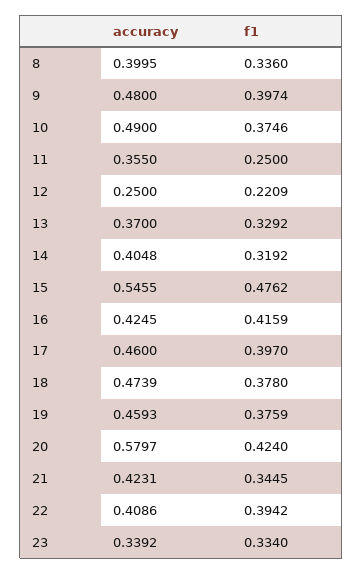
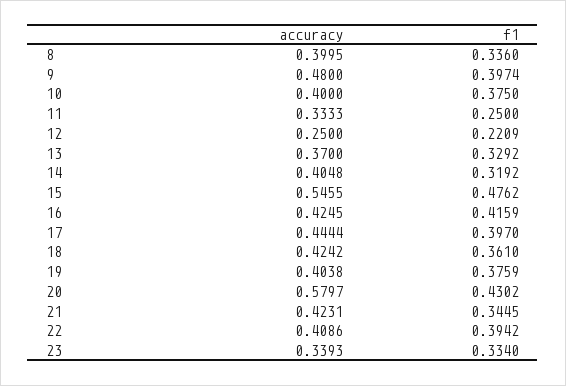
accuracy, 10: 0.49 -> 0.4
f1, 10: 0.3746 -> 0.375
accuracy, 11: 0.355 -> 0.3333
accuracy, 17: 0.46 -> 0.4444
accuracy, 18: 0.4739 -> 0.4242
f1, 18: 0.378 -> 0.361
accuracy, 19: 0.4593 -> 0.4038
f1, 20: 0.424 -> 0.4302
accuracy, 23: 0.3392 -> 0.3393

